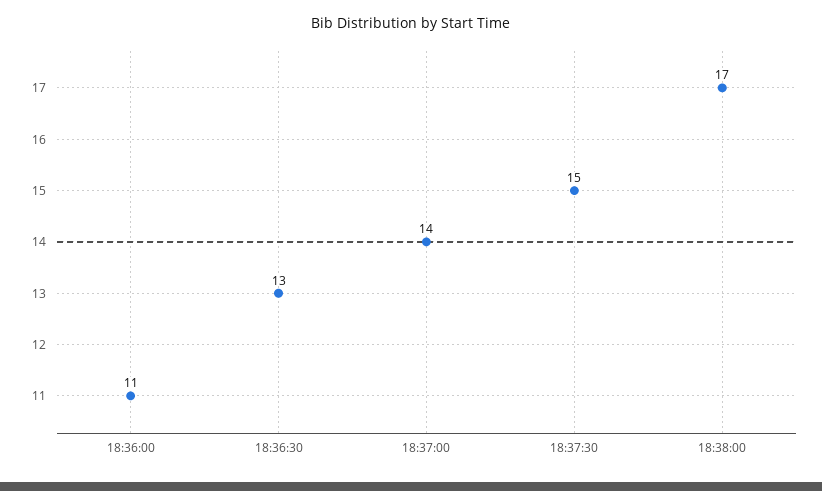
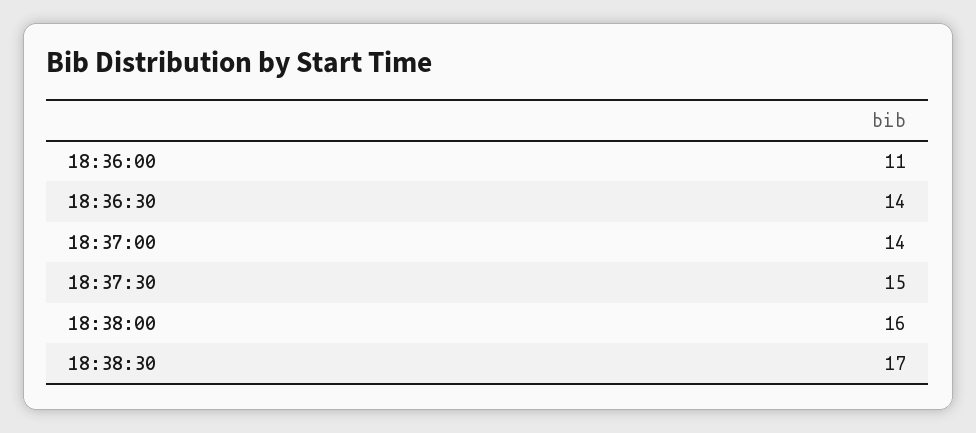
18:36:30: 13 -> 14
18:38:00: 17 -> 16
18:38:30: none -> 17

